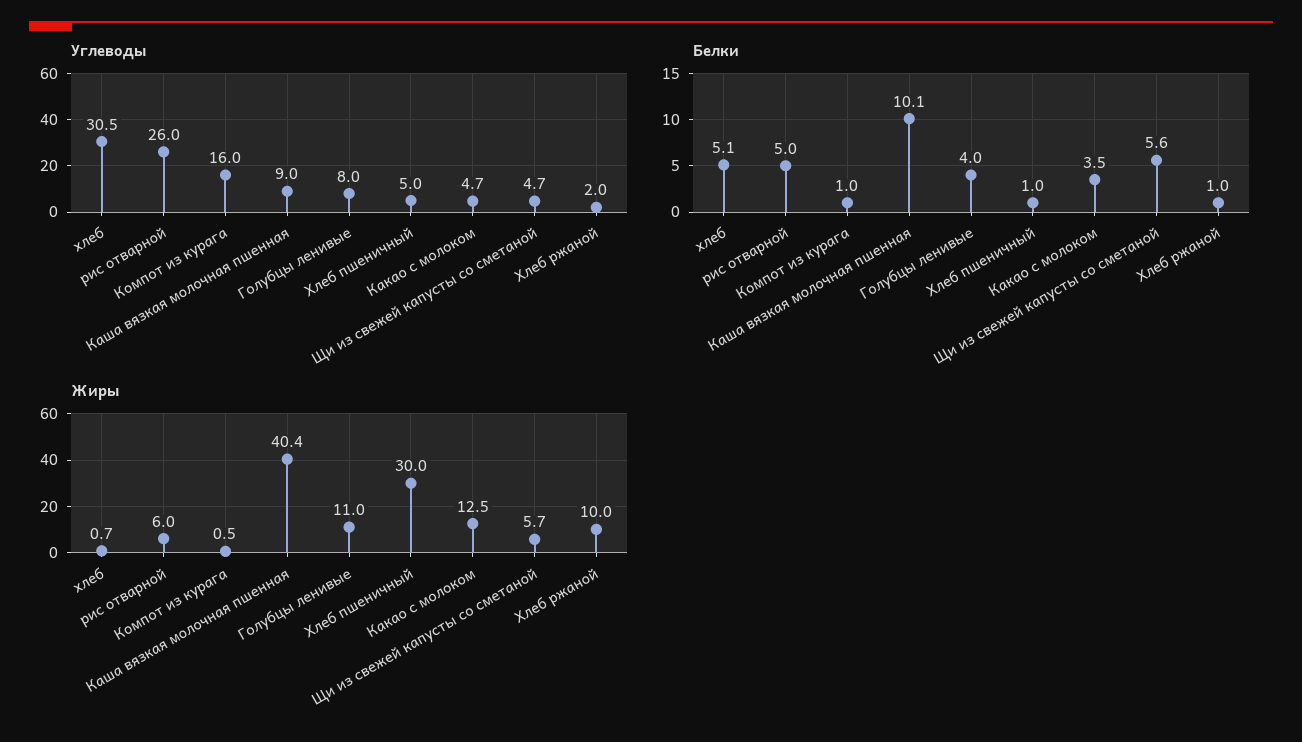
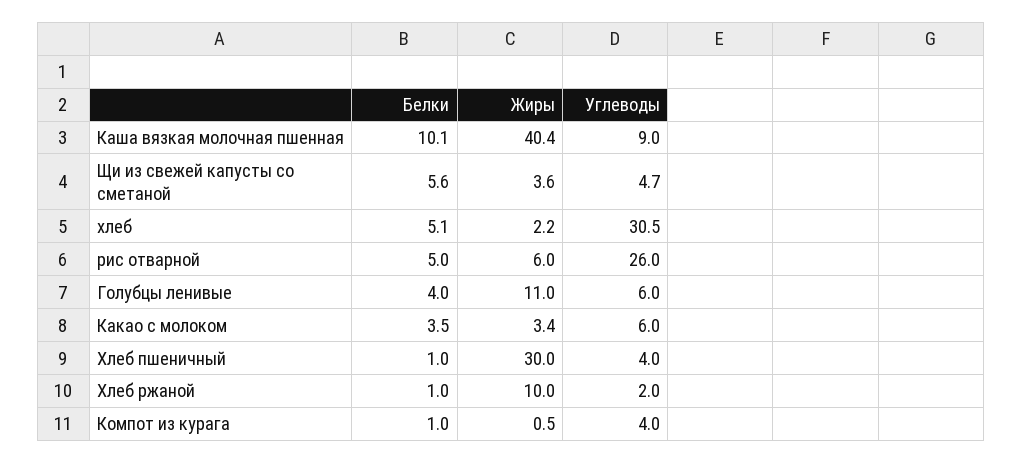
Углеводы, Компот из курага: 16 -> 4
Углеводы, Голубцы ленивые: 8 -> 6
Углеводы, Хлеб пшеничный: 5 -> 4
Углеводы, Какао с молоком: 4.7 -> 6
Жиры, хлеб: 0.7 -> 2.2
Жиры, Какао с молоком: 12.5 -> 3.4
Жиры, Щи из свежей капусты со сметаной: 5.7 -> 3.6

